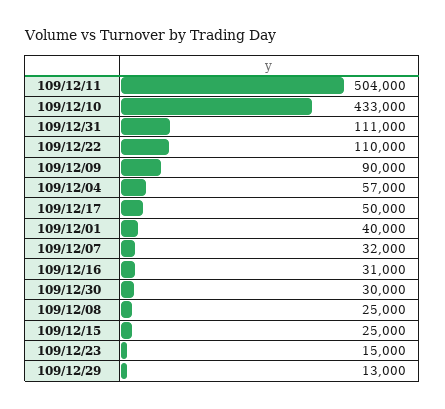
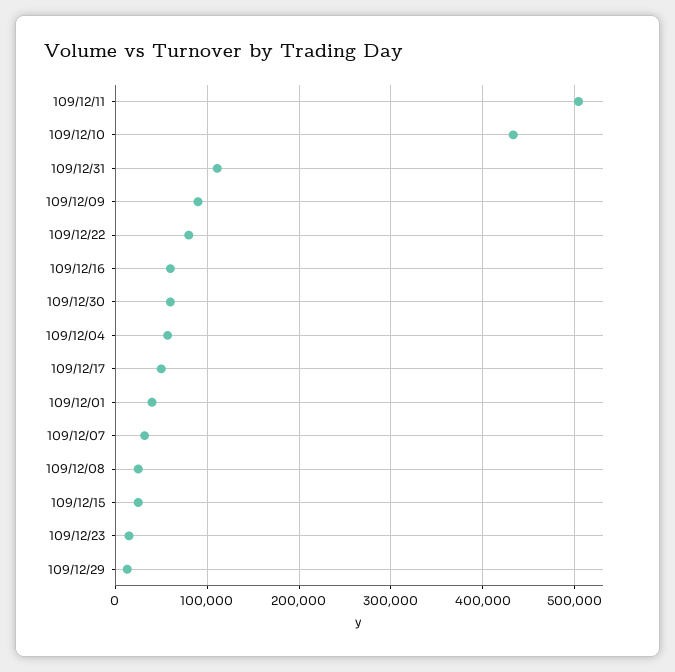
109/12/22: 110000 -> 80000
109/12/16: 31000 -> 60000
109/12/30: 30000 -> 60000

